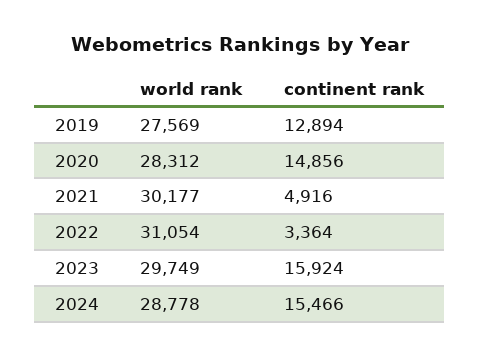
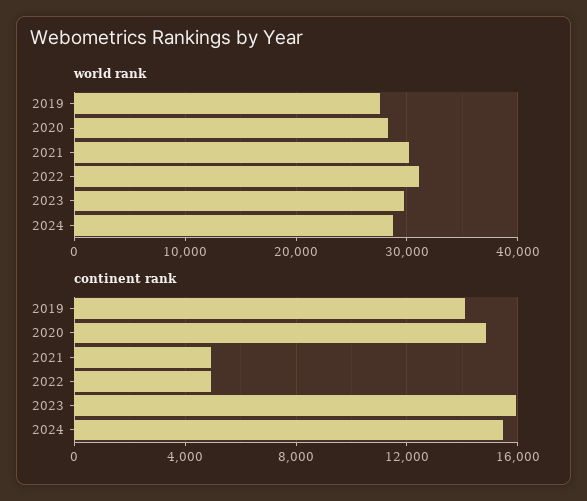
continent rank, 2019: 12894 -> 14000
continent rank, 2022: 3364 -> 5000

